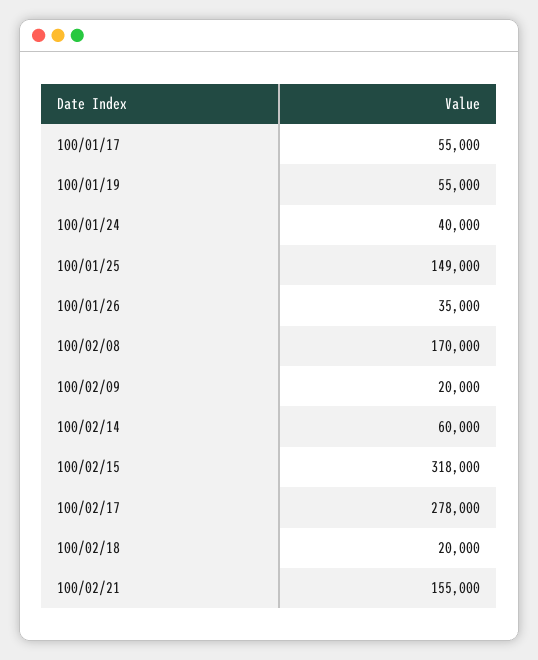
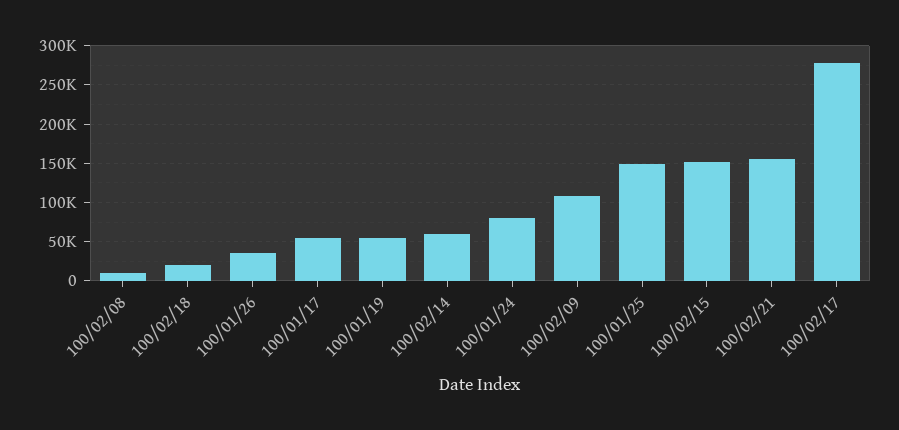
100/01/24: 40000 -> 80000
100/02/08: 170000 -> 10000
100/02/09: 20000 -> 110000
100/02/15: 318000 -> 150000

